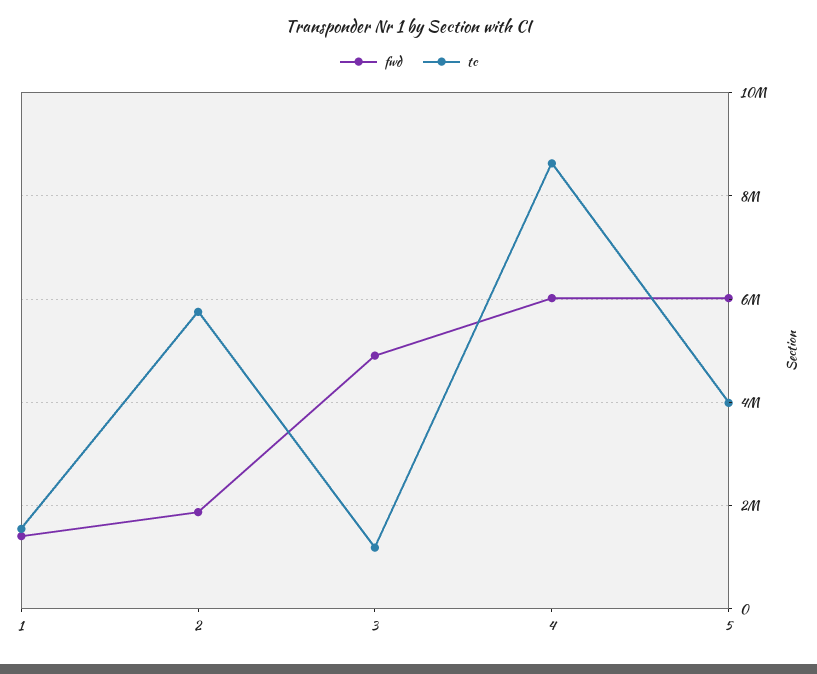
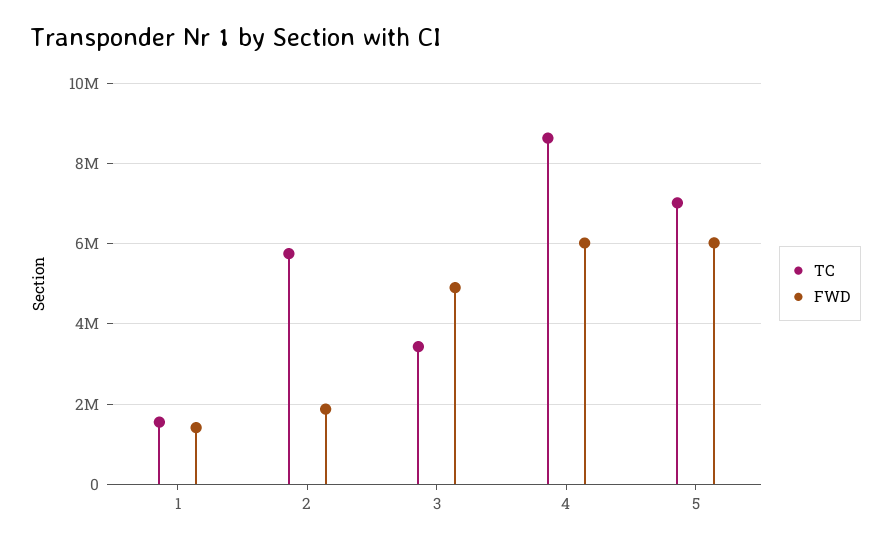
tc, 3: 1200000 -> 3400000
tc, 5: 4000000 -> 7000000

